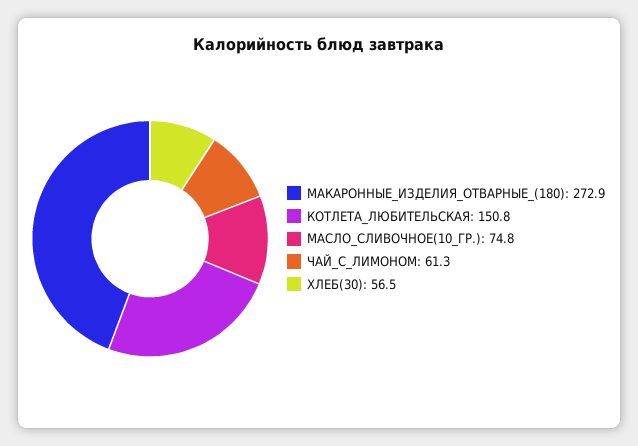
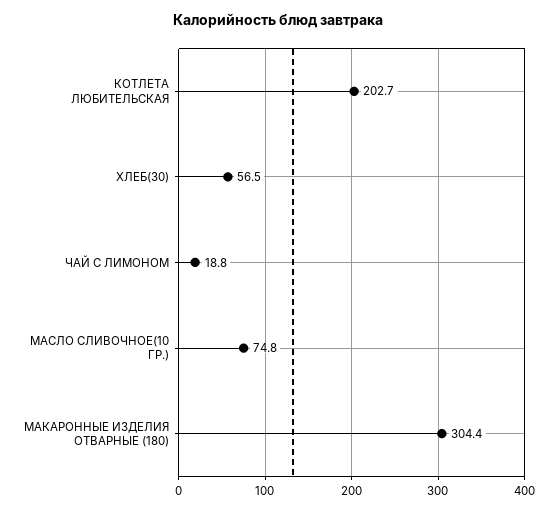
МАКАРОННЫЕ_ИЗДЕЛИЯ_ОТВАРНЫЕ_(180): 272.9 -> 304.4
КОТЛЕТА_ЛЮБИТЕЛЬСКАЯ: 150.8 -> 202.7
ЧАЙ_С_ЛИМОНОМ: 61.3 -> 18.8

